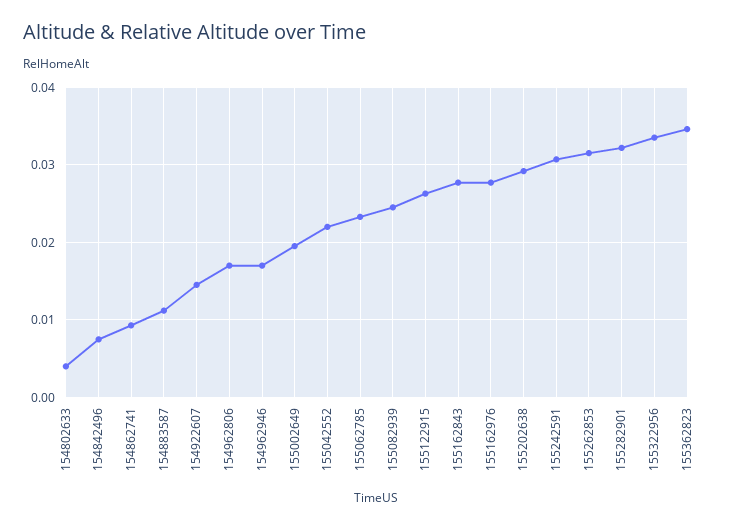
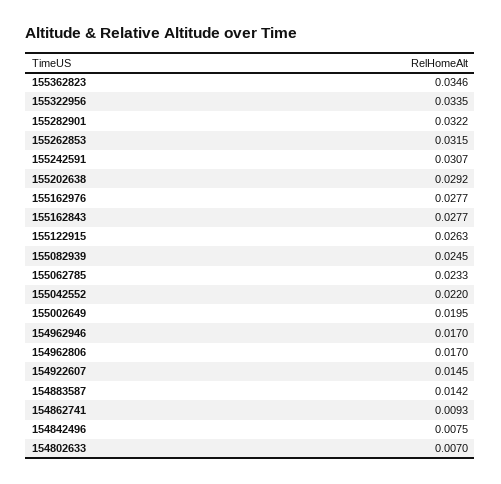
154802633: 0.004 -> 0.007
154883587: 0.011 -> 0.0142

